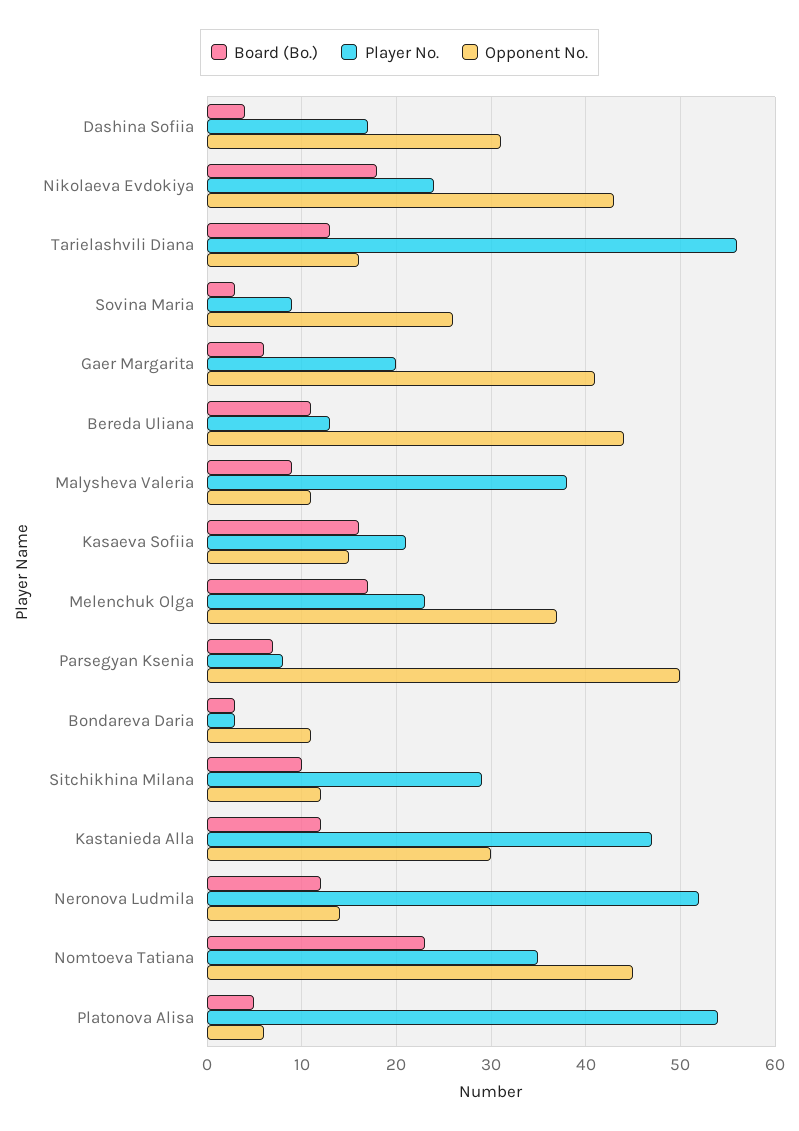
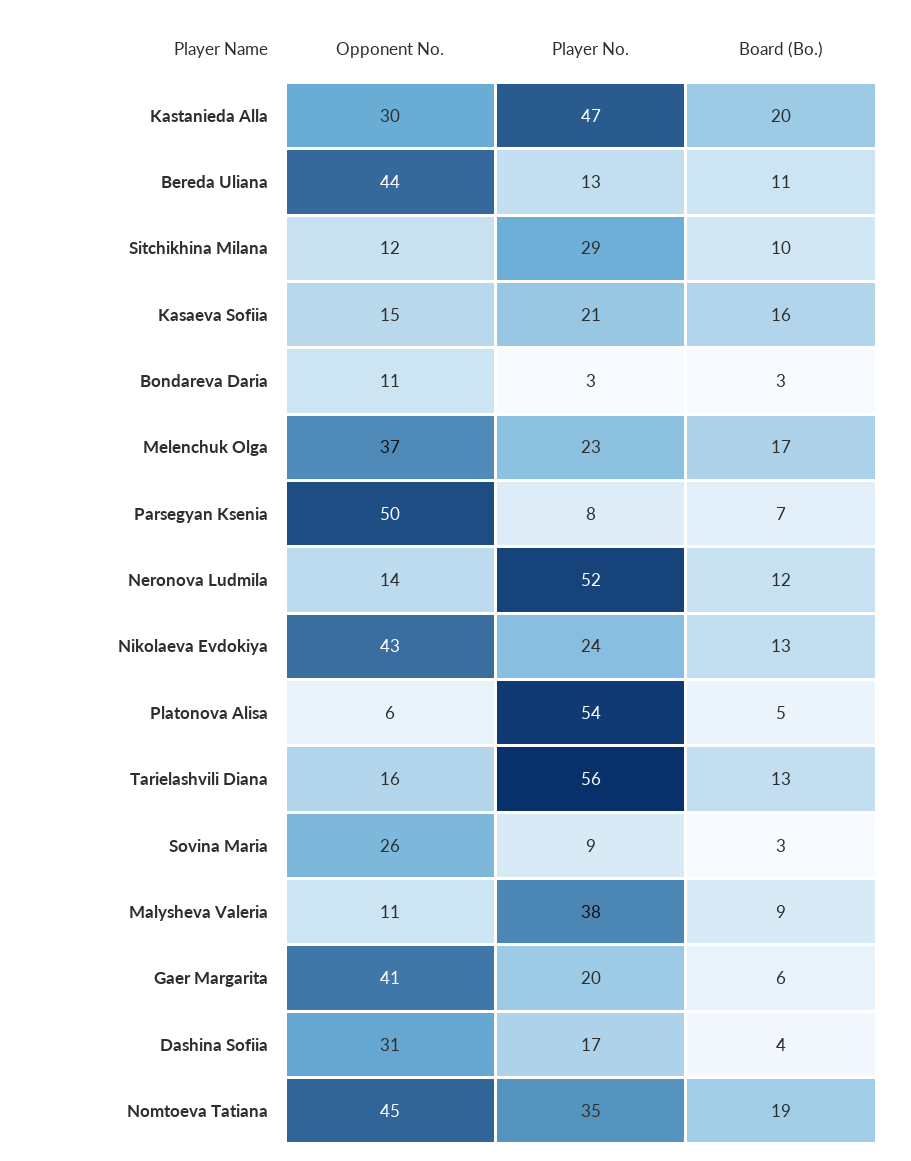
Board (Bo.), Nikolaeva Evdokiya: 18 -> 13
Board (Bo.), Kastanieda Alla: 12 -> 20
Board (Bo.), Nomtoeva Tatiana: 23 -> 19

